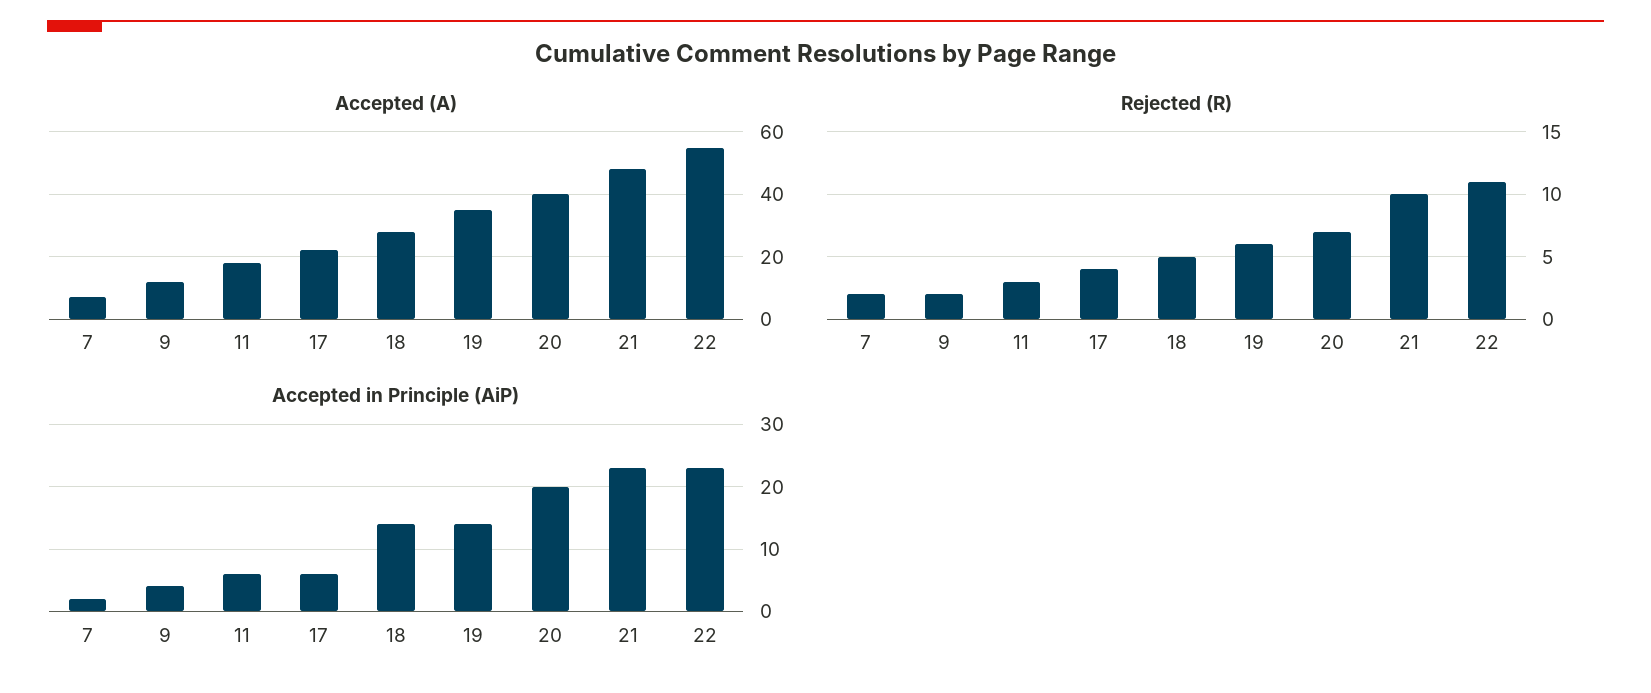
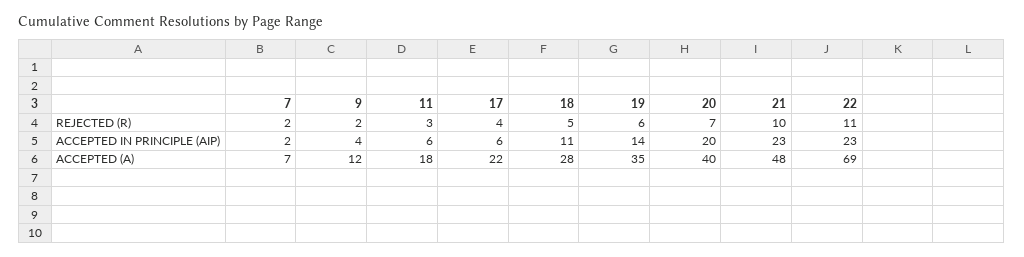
Accepted (A), 22: 55 -> 69
Accepted in Principle (AiP), 18: 14 -> 11

